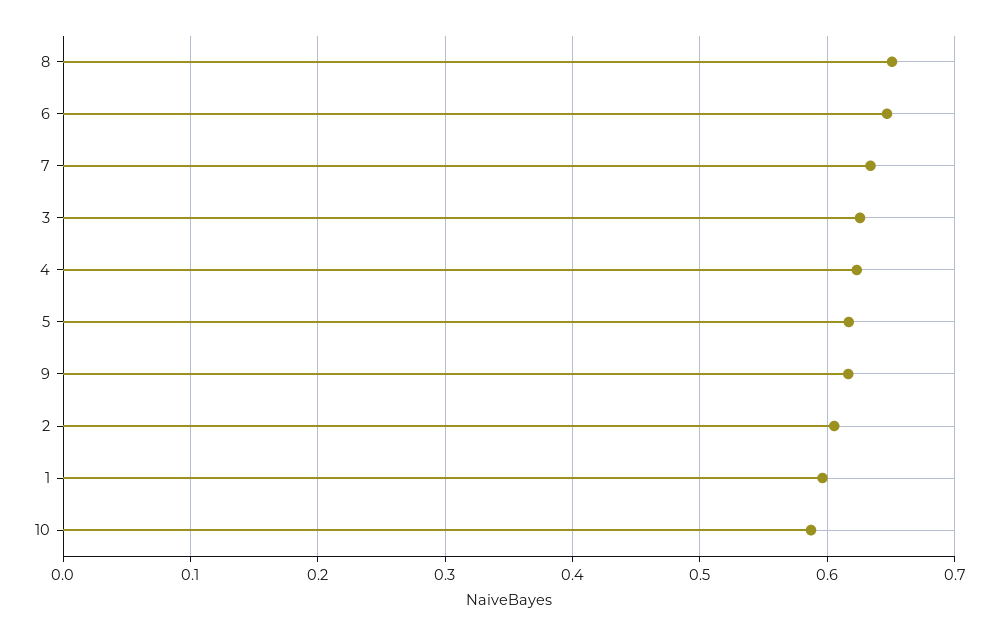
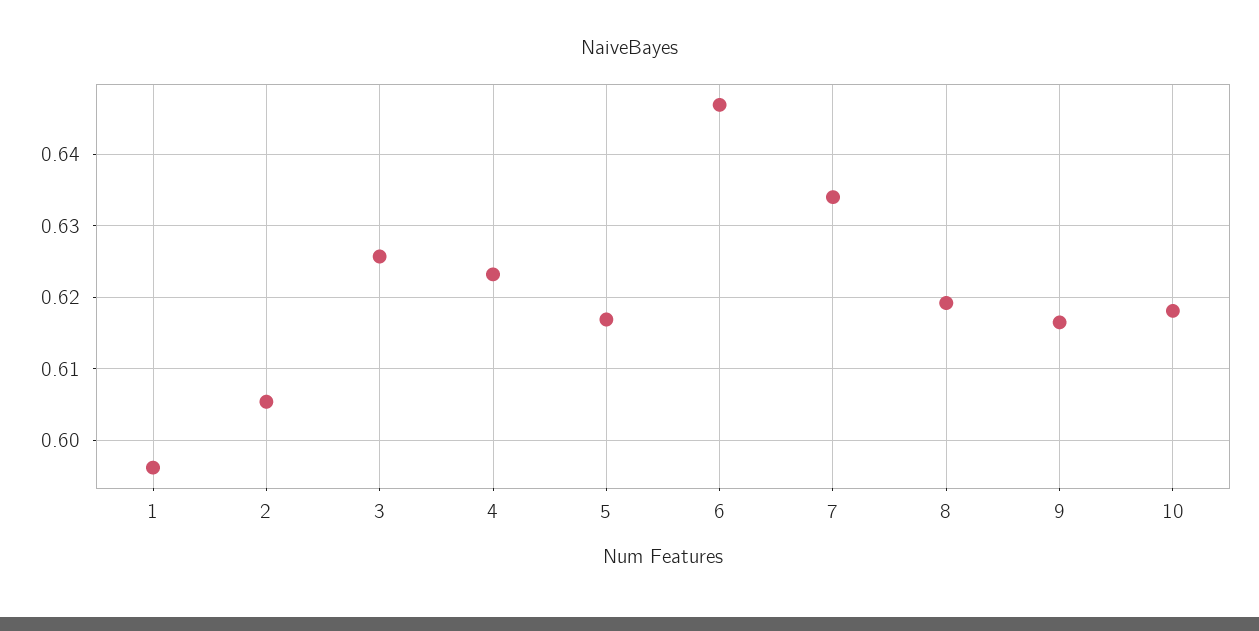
8: 0.65 -> 0.619
10: 0.59 -> 0.618

